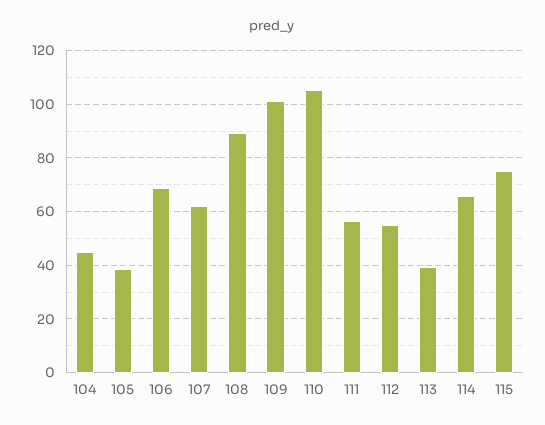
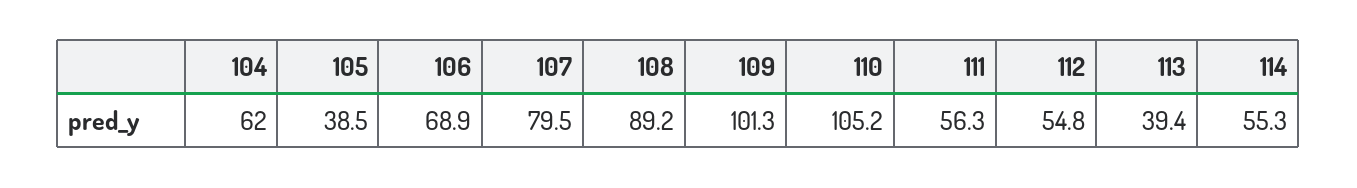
104: 45 -> 62
107: 62.5 -> 79.5
114: 65 -> 55.3
115: 75 -> none

